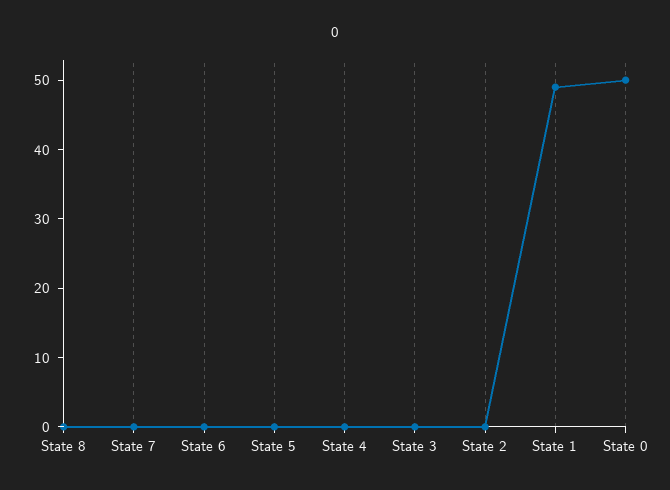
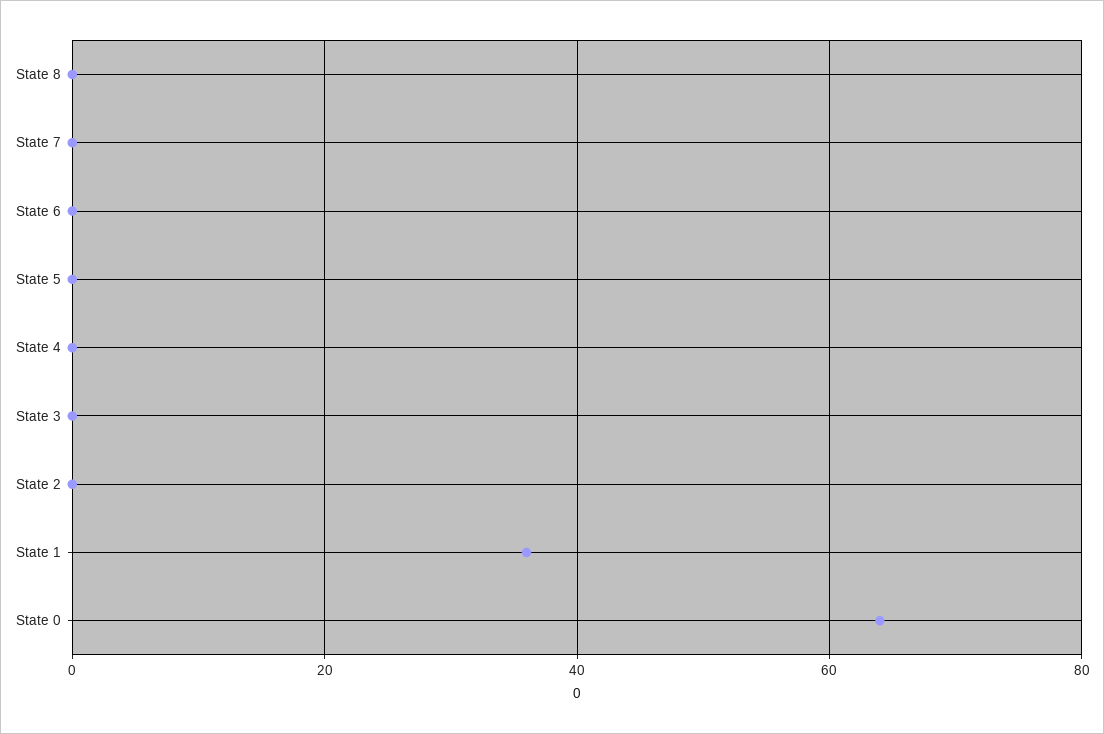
State 1: 50 -> 35
State 0: 50 -> 65

